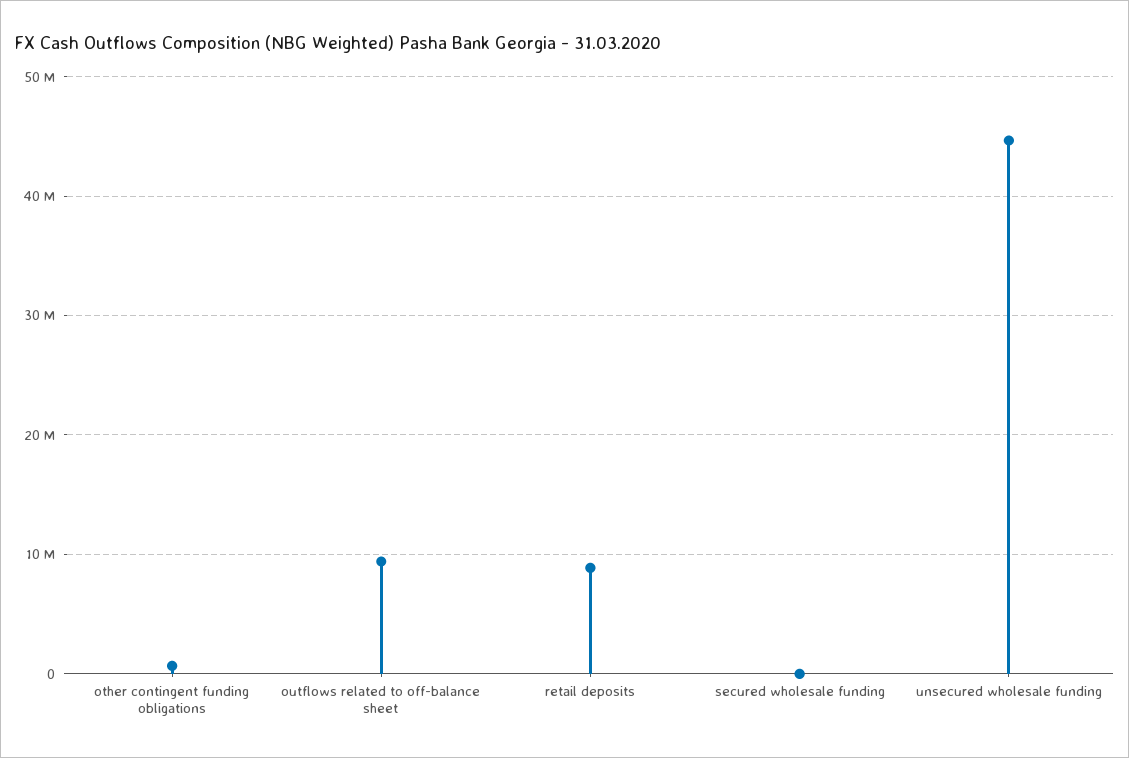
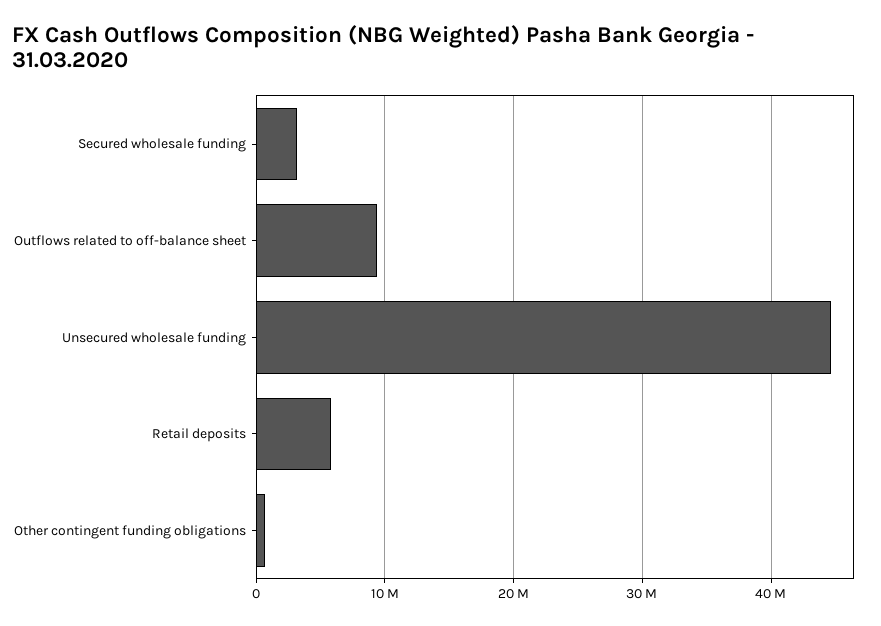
retail deposits: 9000000 -> 6000000
secured wholesale funding: 0 -> 3000000

